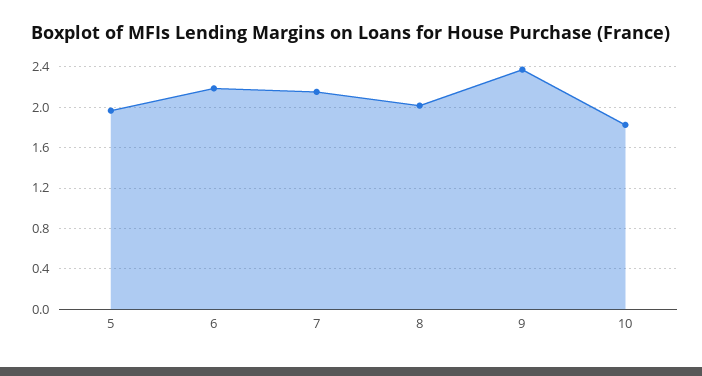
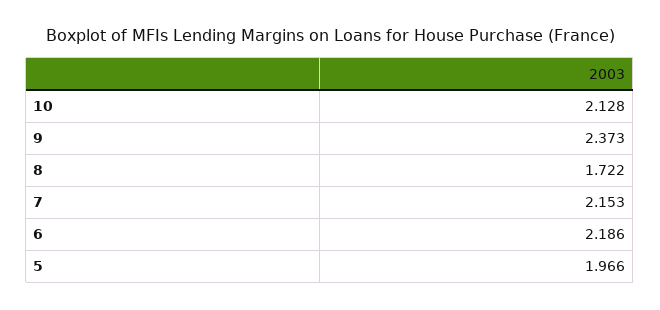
8: 2 -> 1.722
10: 1.8 -> 2.128

